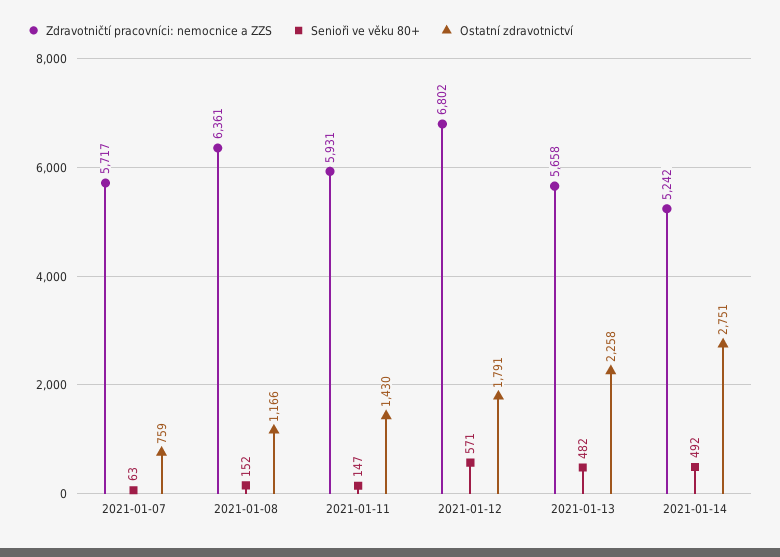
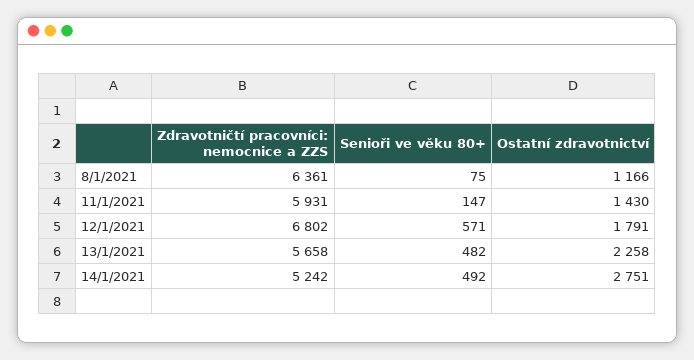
Zdravotničtí pracovníci: nemocnice a ZZS, 2021-01-07: 5717 -> none
Senioři ve věku 80+, 2021-01-07: 63 -> none
Ostatní zdravotnictví, 2021-01-07: 759 -> none
Senioři ve věku 80+, 2021-01-08: 152 -> 75

